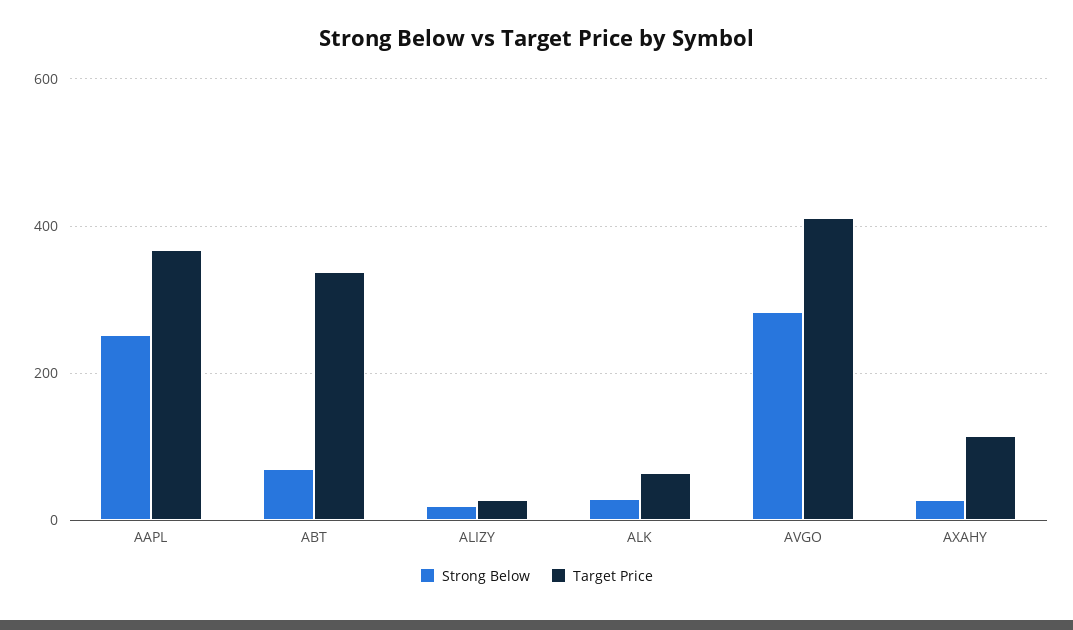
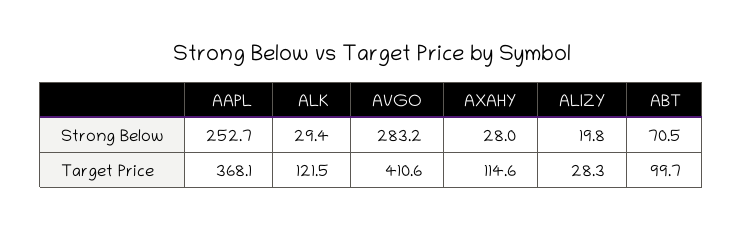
Target Price, ABT: 340 -> 99.7
Target Price, ALK: 60 -> 121.5

